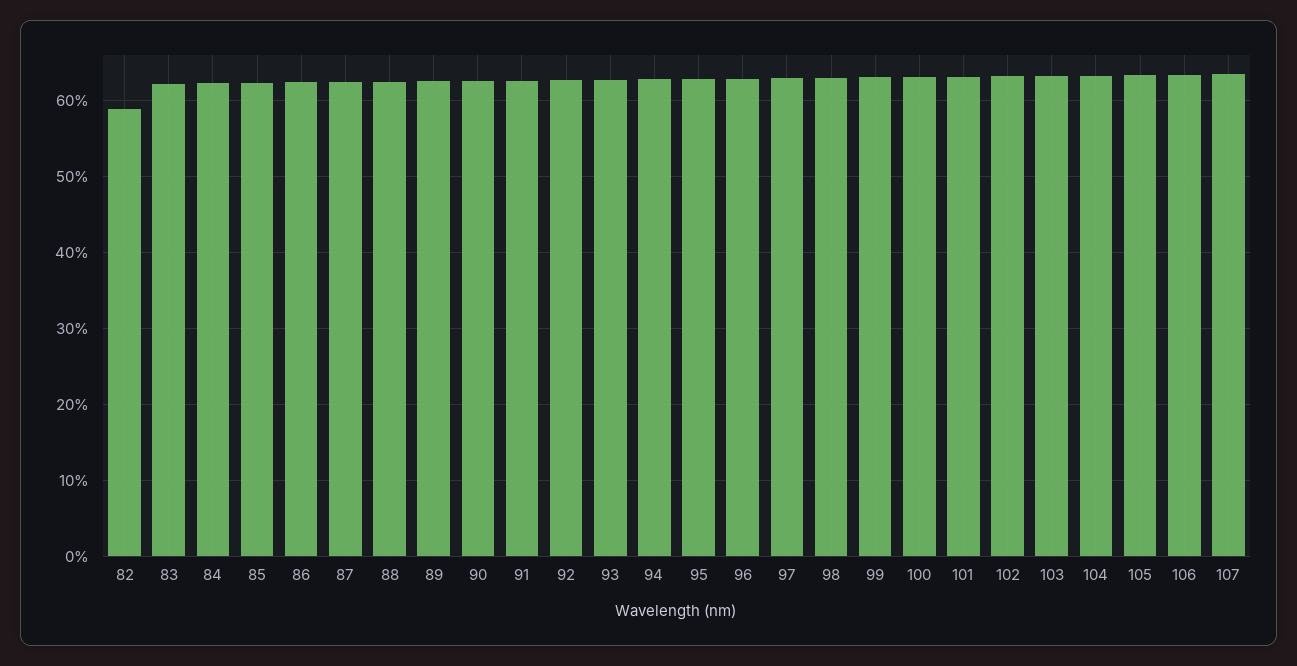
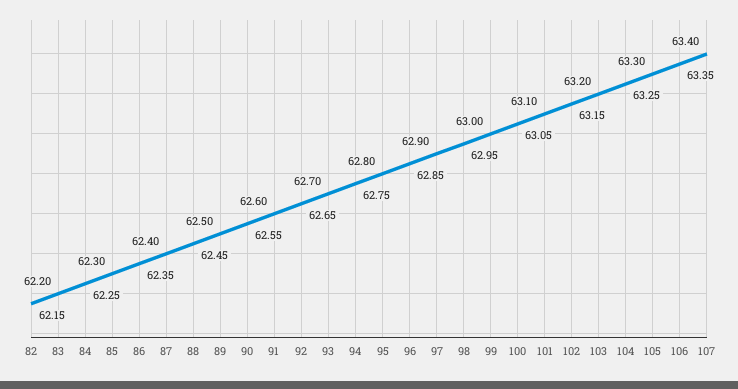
82: 59 -> 62.15

